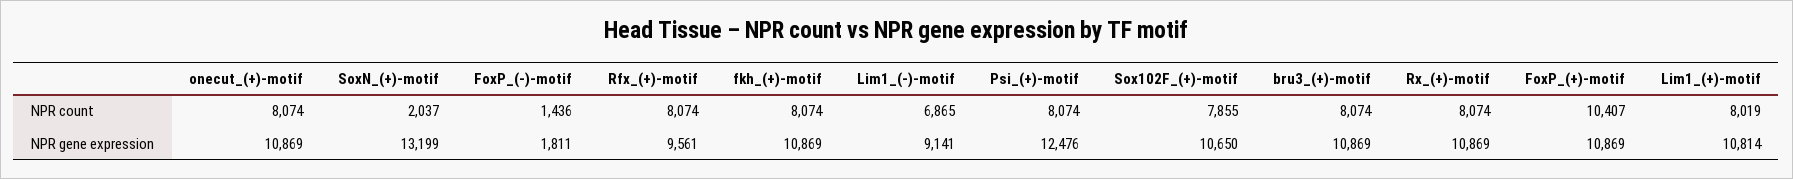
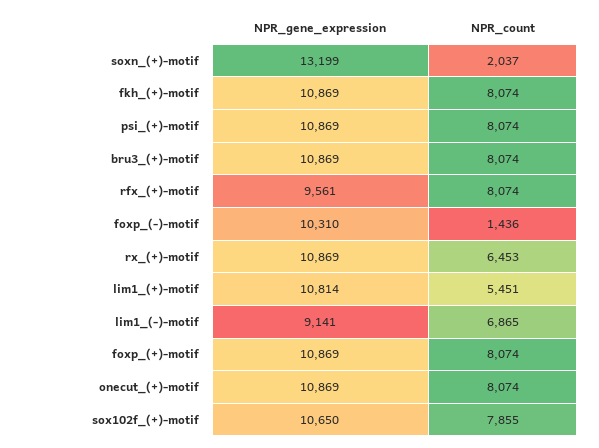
Rx_(+)-motif, NPR count: 8074 -> 6453
FoxP_(+)-motif, NPR count: 10407 -> 8074
Lim1_(+)-motif, NPR count: 8019 -> 5451
FoxP_(-)-motif, NPR gene expression: 1811 -> 10310
Psi_(+)-motif, NPR gene expression: 12476 -> 10869

